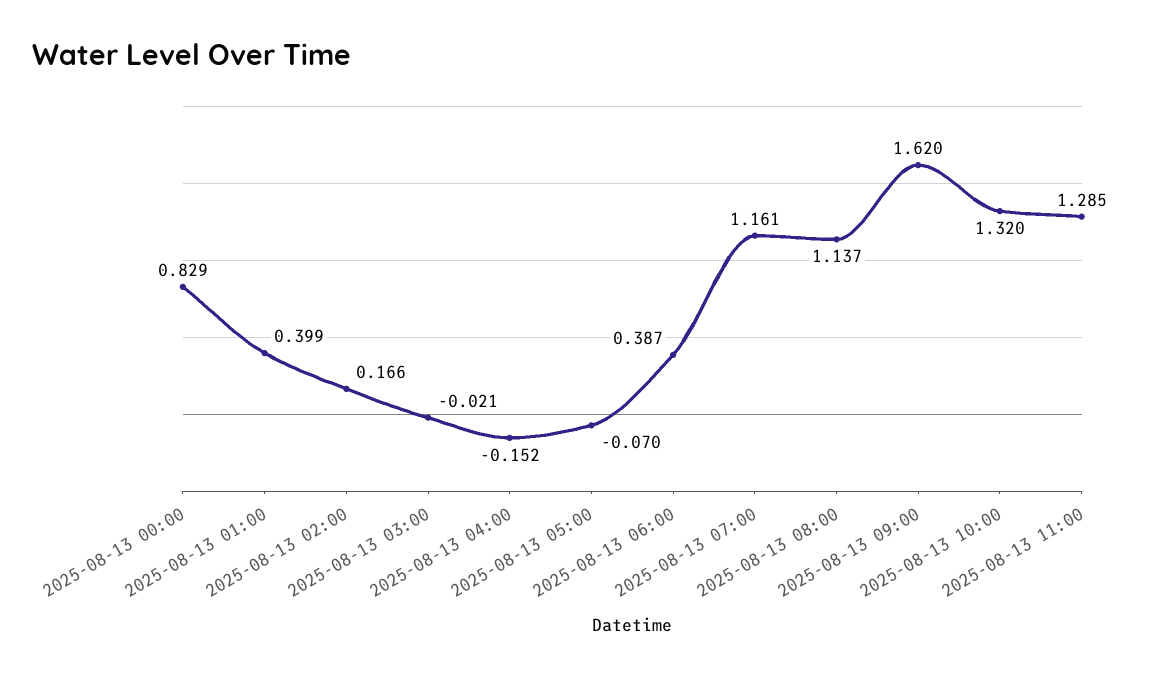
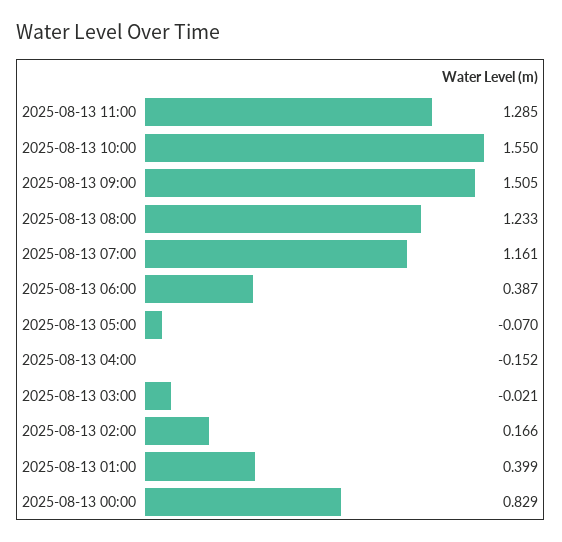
2025-08-13 08:00: 1.137 -> 1.233
2025-08-13 09:00: 1.62 -> 1.505
2025-08-13 10:00: 1.32 -> 1.55

